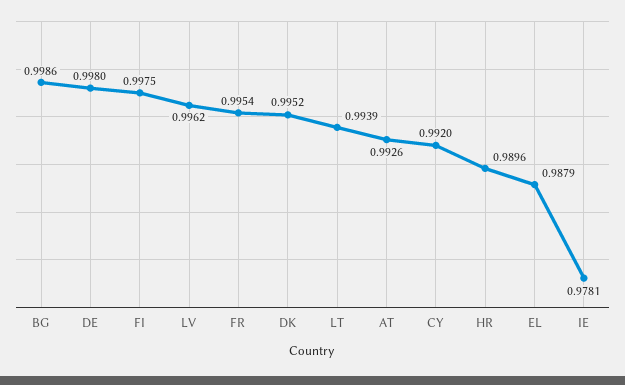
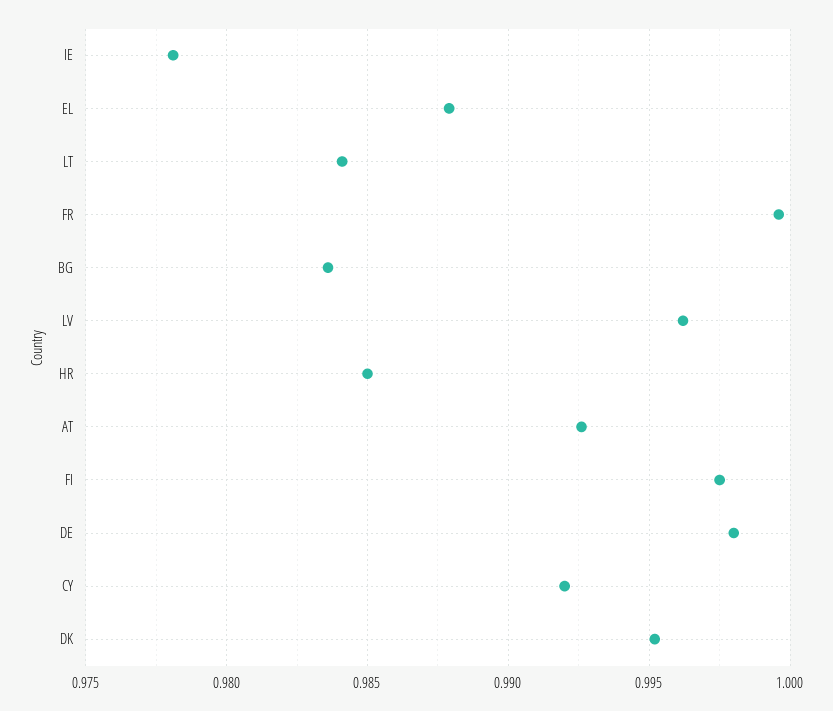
BG: 0.9986 -> 0.9835
FR: 0.9954 -> 0.9995
LT: 0.9939 -> 0.984
HR: 0.9896 -> 0.985

